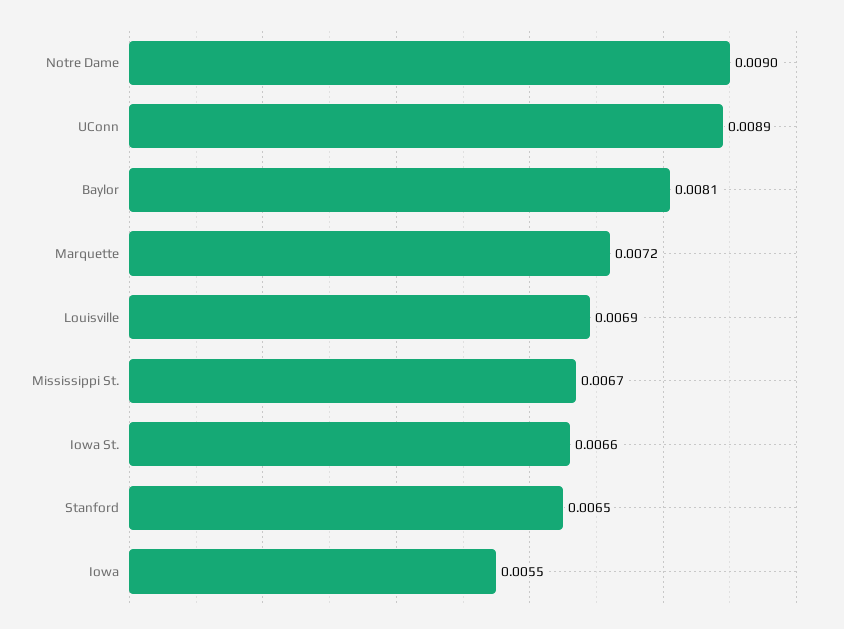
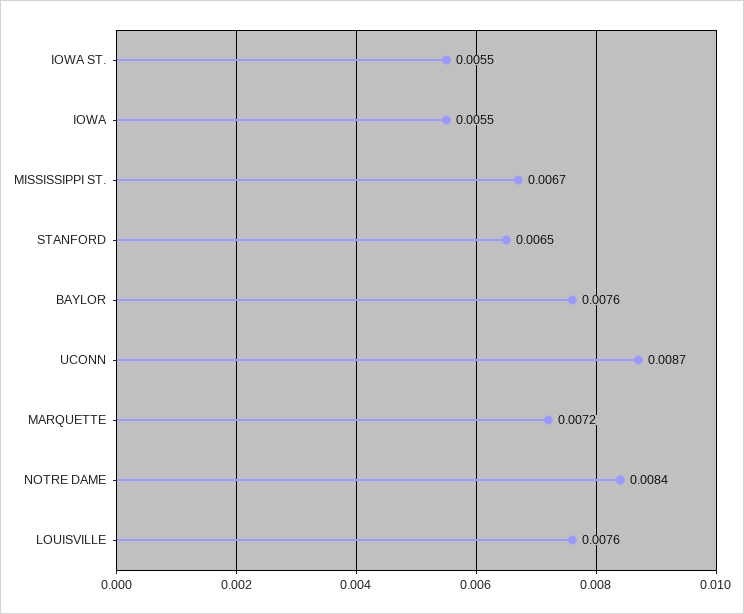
Notre Dame: 0.009 -> 0.0084
UConn: 0.0089 -> 0.0087
Baylor: 0.0081 -> 0.0076
Louisville: 0.0069 -> 0.0076
Iowa St.: 0.0066 -> 0.0055

